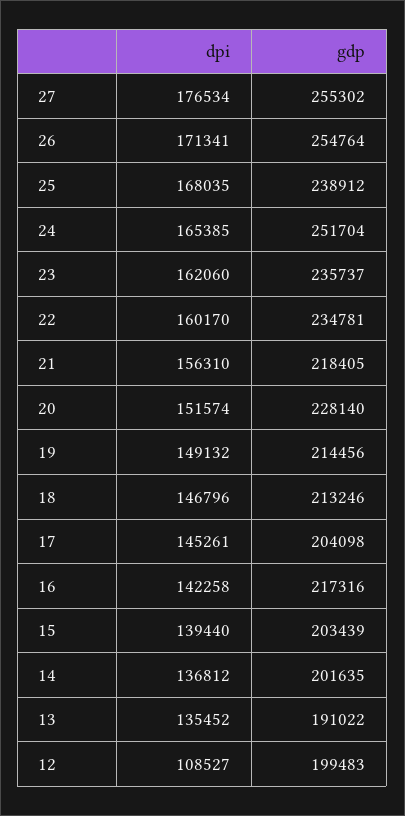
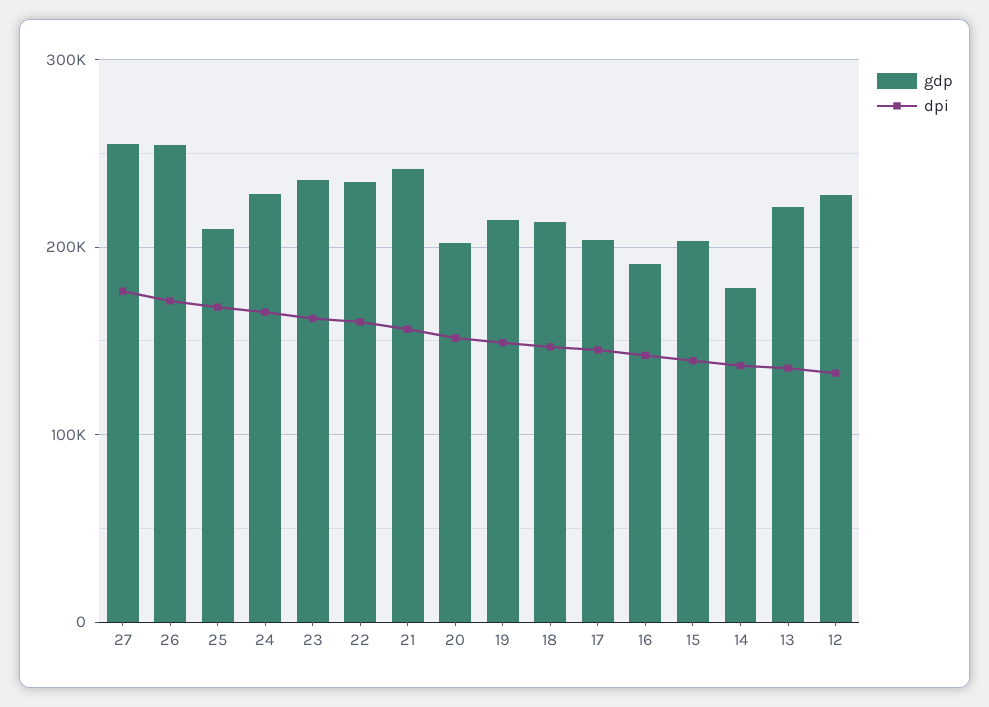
gdp, 25: 238912 -> 210000
gdp, 24: 251704 -> 230000
gdp, 21: 218405 -> 240000
gdp, 20: 228140 -> 200000
gdp, 16: 217316 -> 190000
gdp, 14: 201635 -> 180000
gdp, 13: 191022 -> 220000
dpi, 12: 108527 -> 130000
gdp, 12: 199483 -> 230000

